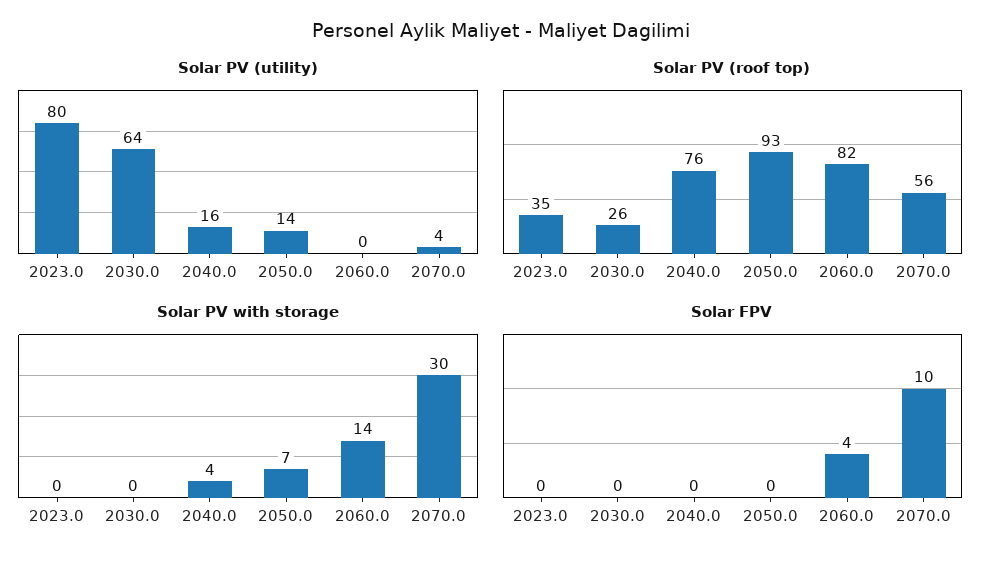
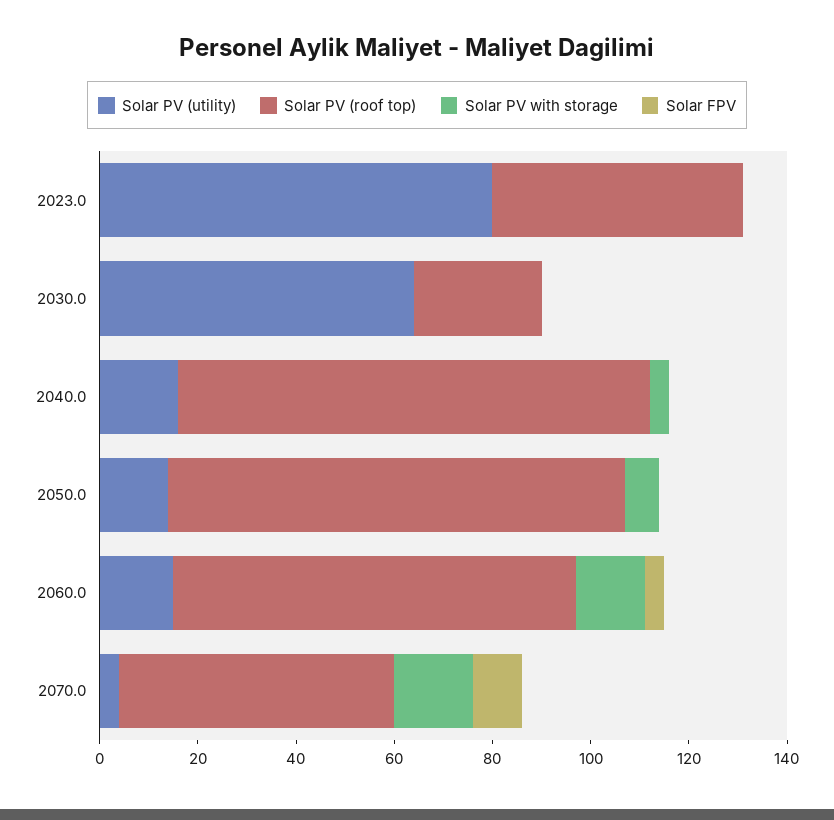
Solar PV (utility), 2060.0: 0 -> 15
Solar PV (roof top), 2023.0: 35 -> 50
Solar PV (roof top), 2040.0: 76 -> 95
Solar PV with storage, 2070.0: 30 -> 15

